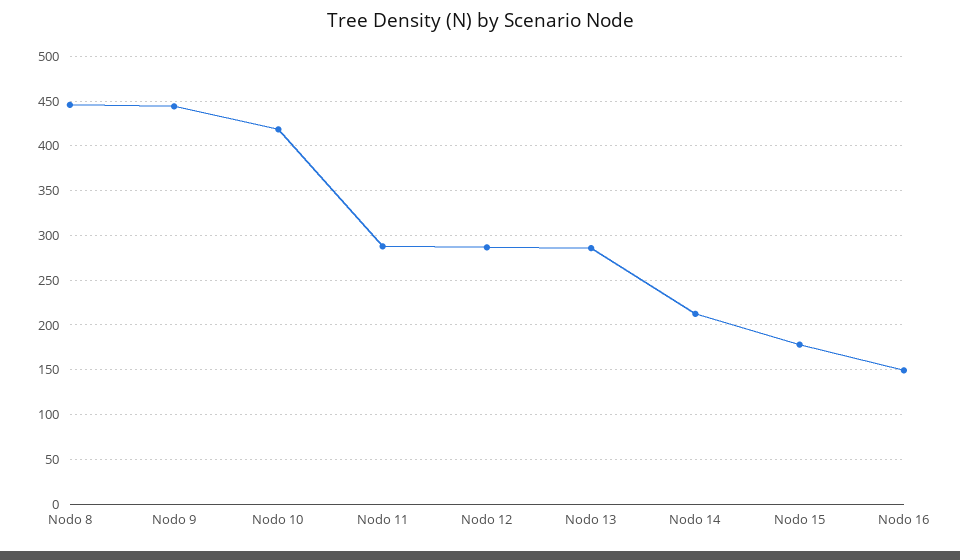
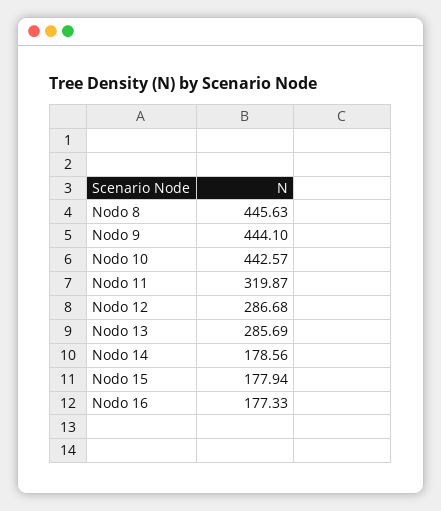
Nodo 10: 420 -> 442.57
Nodo 11: 290 -> 319.87
Nodo 14: 210 -> 178.56
Nodo 16: 150 -> 177.33

